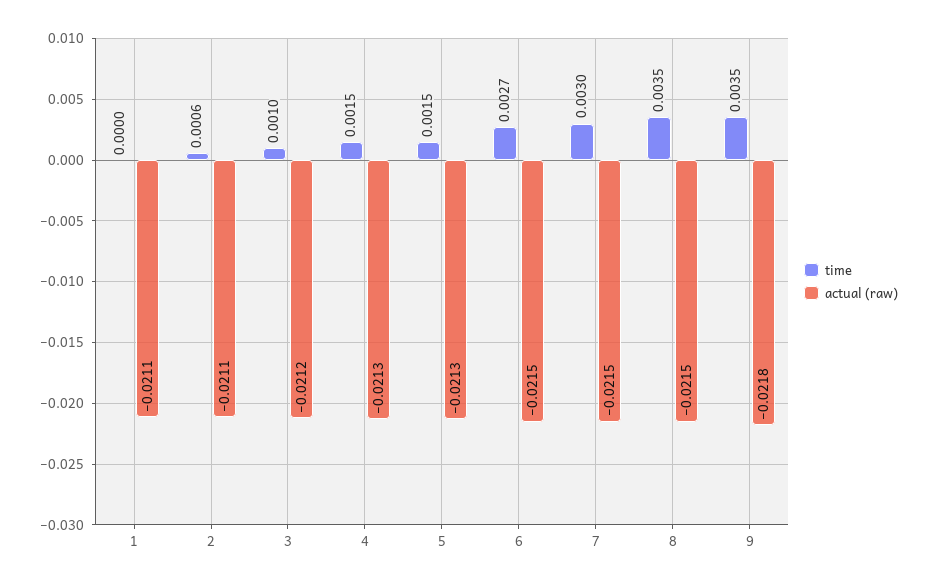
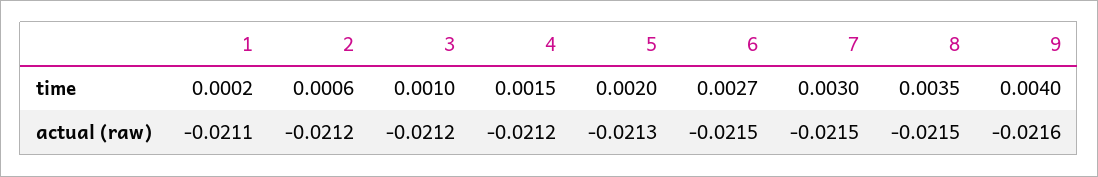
time, 1: 0 -> 0.0002
actual (raw), 2: -0.0211 -> -0.0212
actual (raw), 4: -0.0213 -> -0.0212
time, 5: 0.0015 -> 0.002
time, 9: 0.0035 -> 0.004
actual (raw), 9: -0.0218 -> -0.0216

